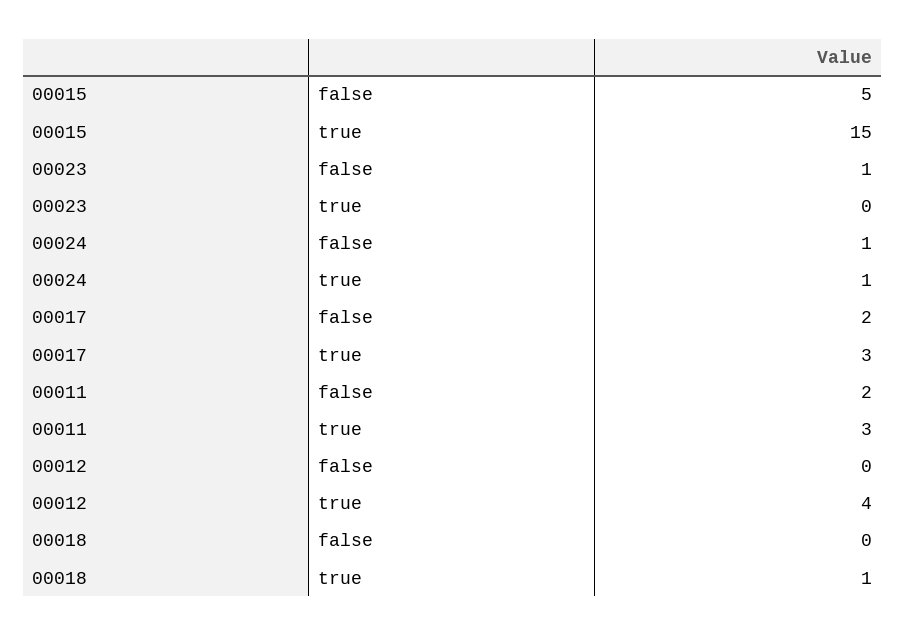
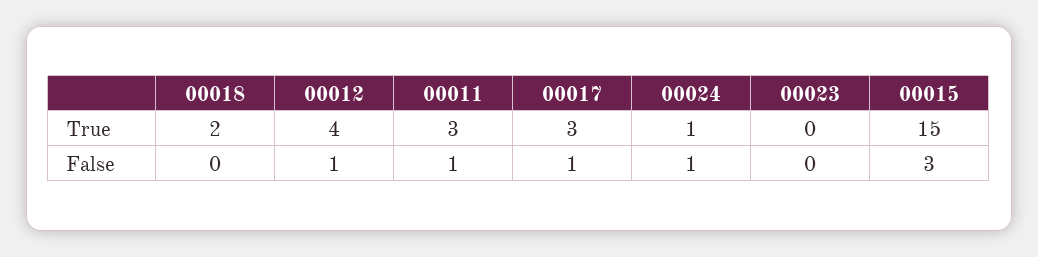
00015, false: 5 -> 3
00023, false: 1 -> 0
00017, false: 2 -> 1
00011, false: 2 -> 1
00012, false: 0 -> 1
00018, true: 1 -> 2

